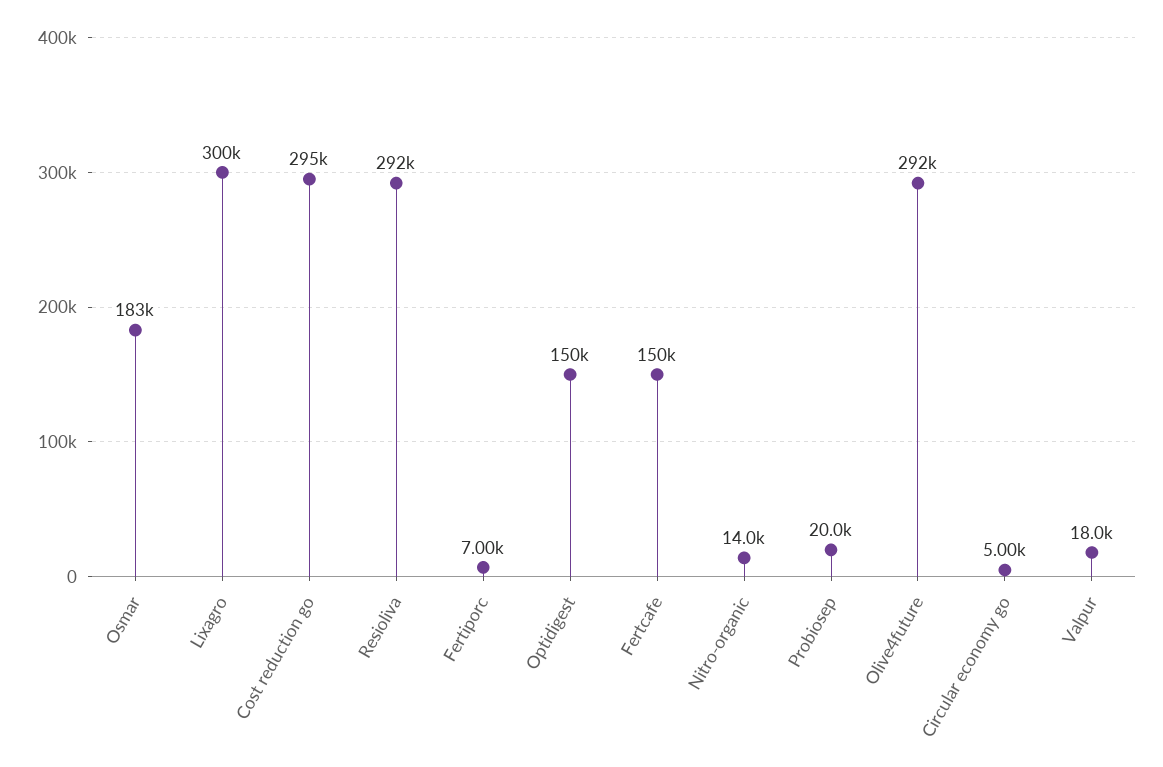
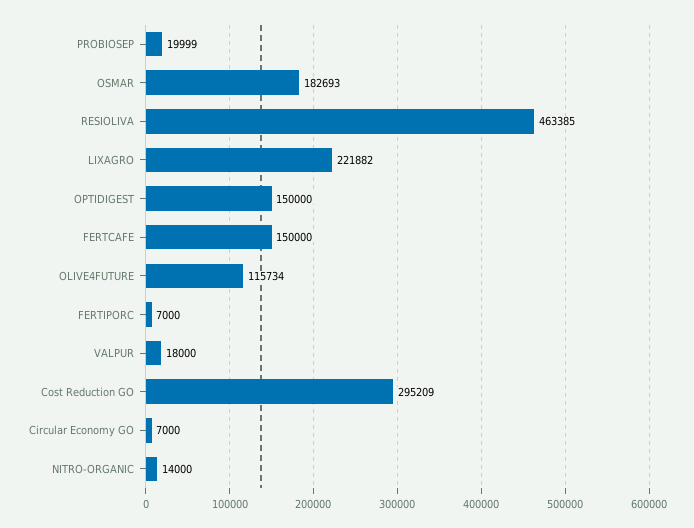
Lixagro: 300000 -> 221882
Resioliva: 292000 -> 463385
Olive4future: 292000 -> 115734
Circular economy go: 5000 -> 7000

